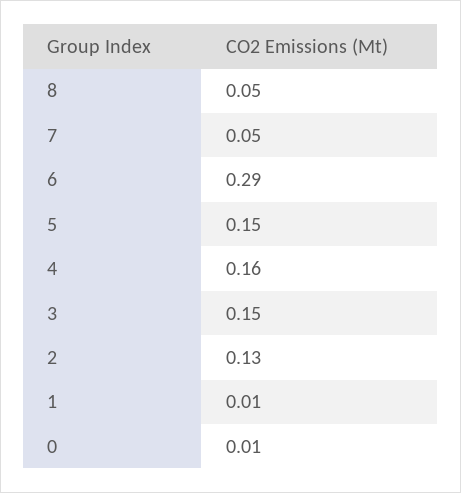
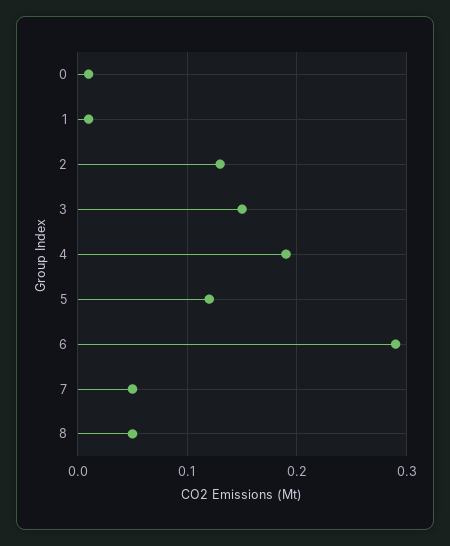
5: 0.15 -> 0.12
4: 0.16 -> 0.19

